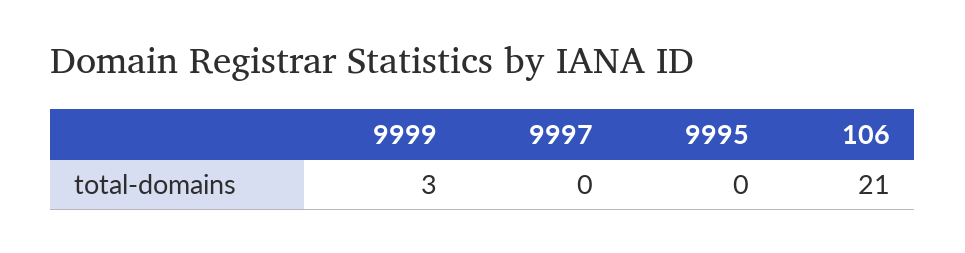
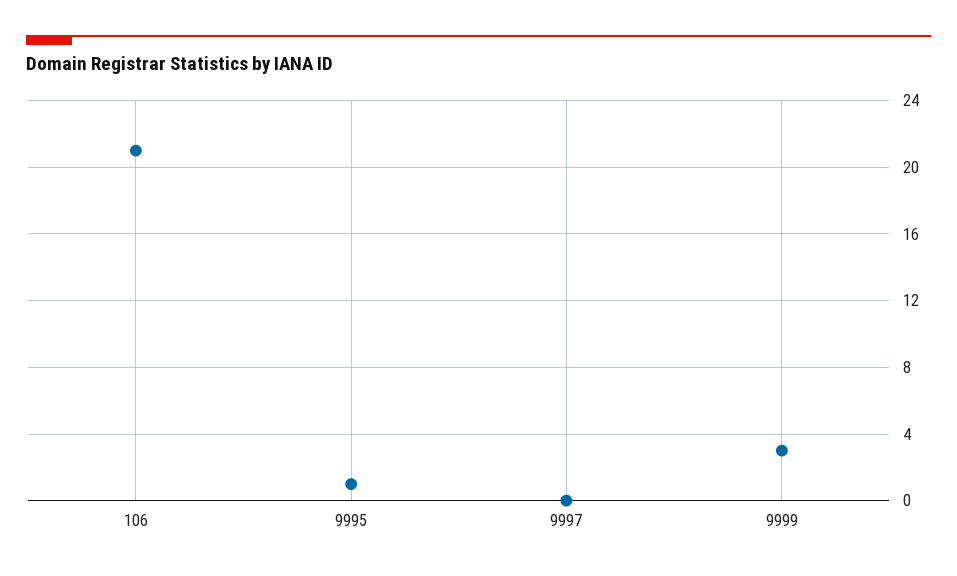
9995: 0 -> 1

